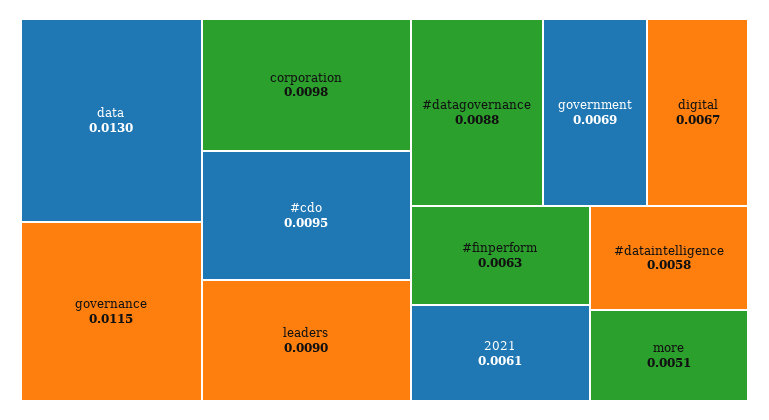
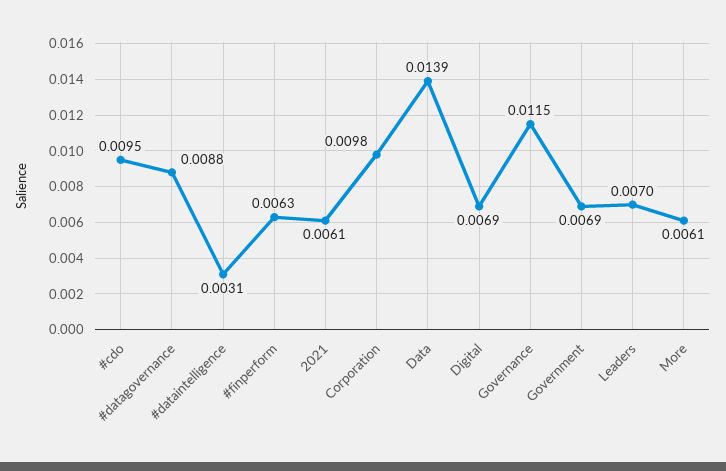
data: 0.013 -> 0.0139
leaders: 0.009 -> 0.007
digital: 0.0067 -> 0.0069
#dataintelligence: 0.0058 -> 0.0031
more: 0.0051 -> 0.0061

